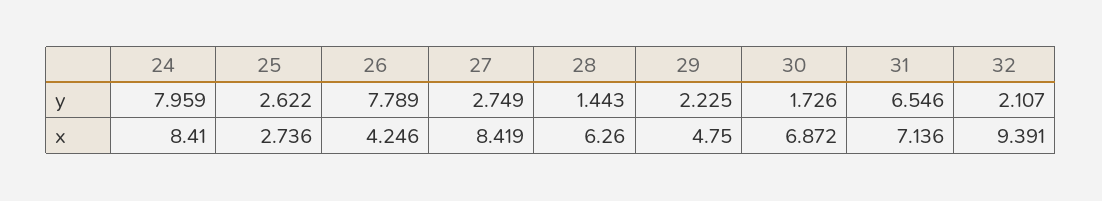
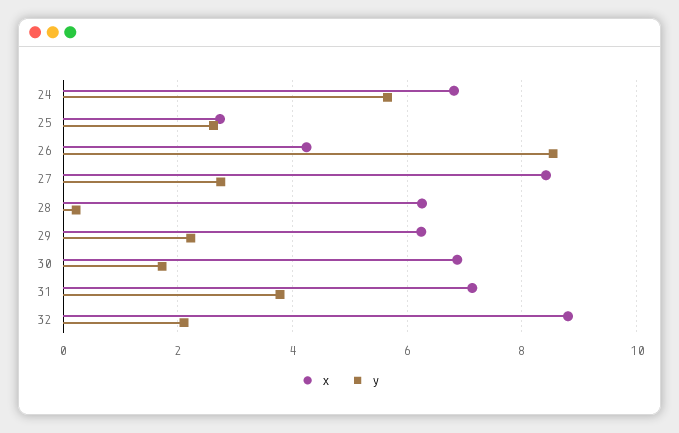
y, 24: 7.959 -> 5.6
y, 26: 7.789 -> 8.6
y, 28: 1.443 -> 0.2
y, 31: 6.546 -> 3.8
x, 24: 8.41 -> 6.8
x, 29: 4.75 -> 6.2
x, 32: 9.391 -> 8.8

